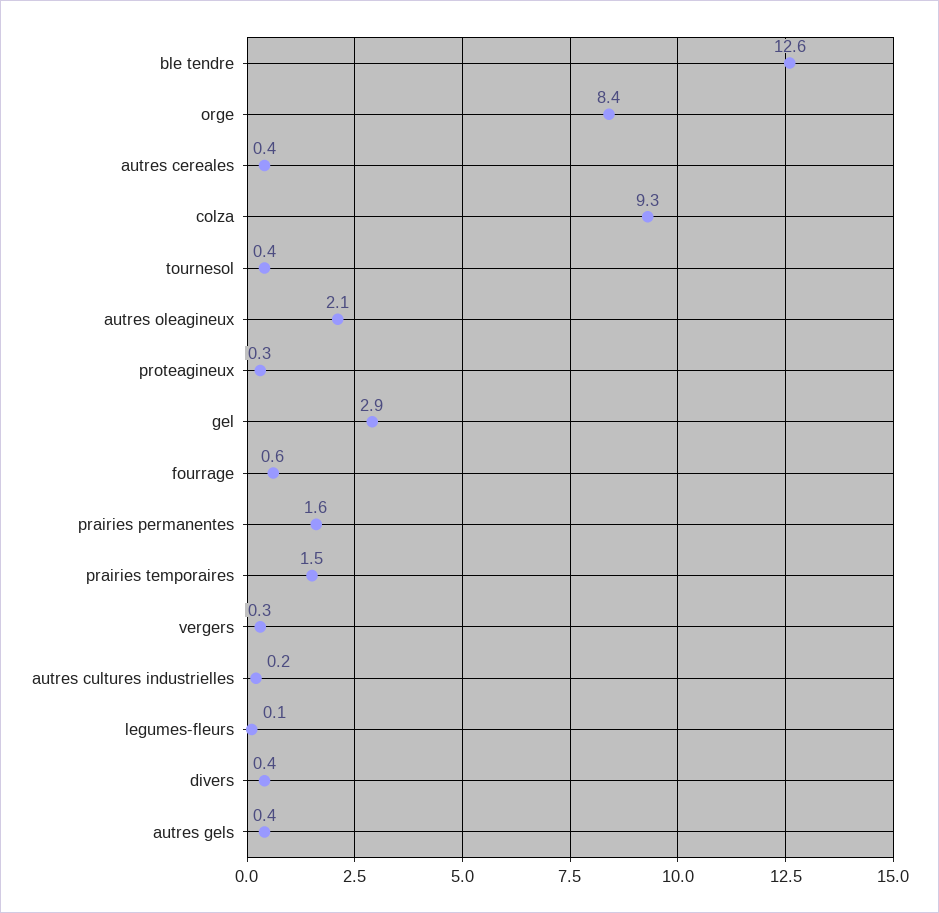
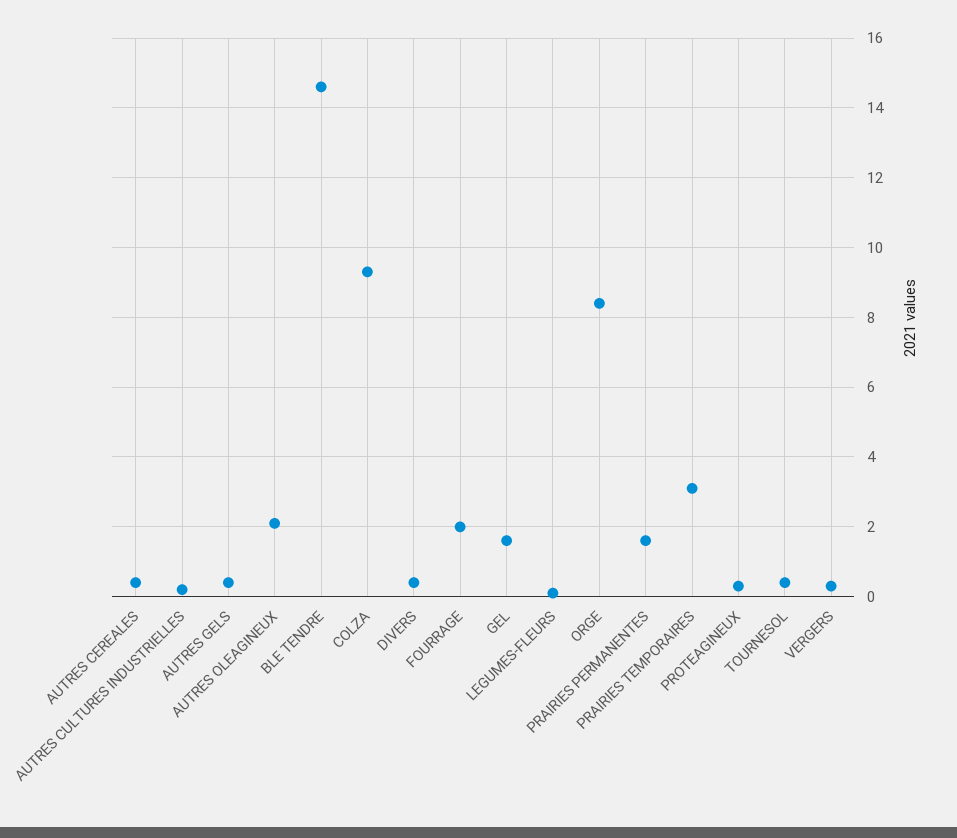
ble tendre: 12.6 -> 14.5
gel: 2.9 -> 1.5
fourrage: 0.6 -> 2
prairies temporaires: 1.5 -> 3

